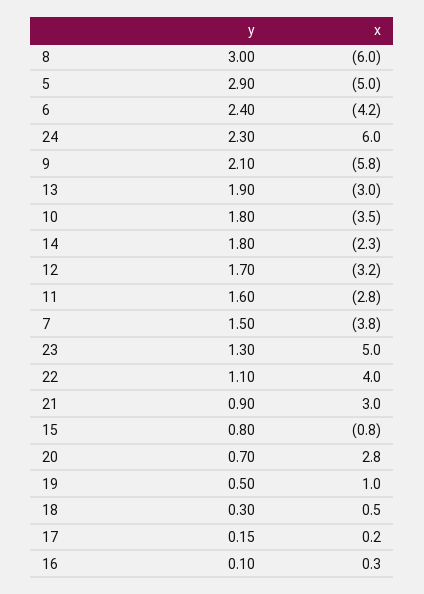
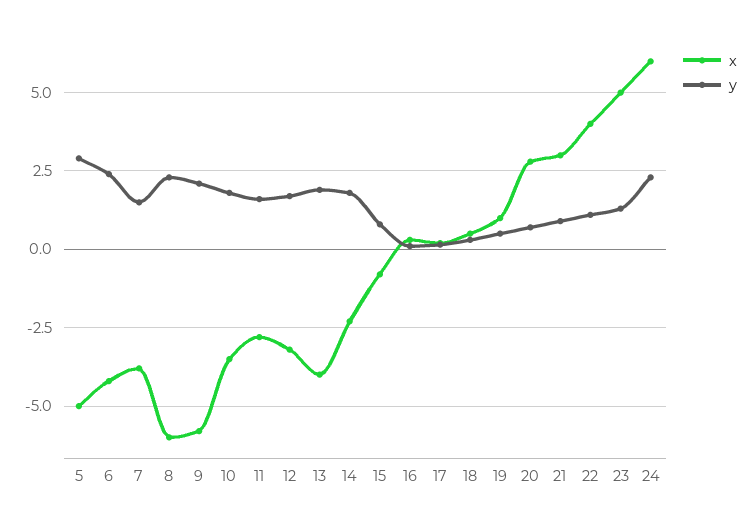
y, 8: 3 -> 2.25
x, 13: -3 -> -4

